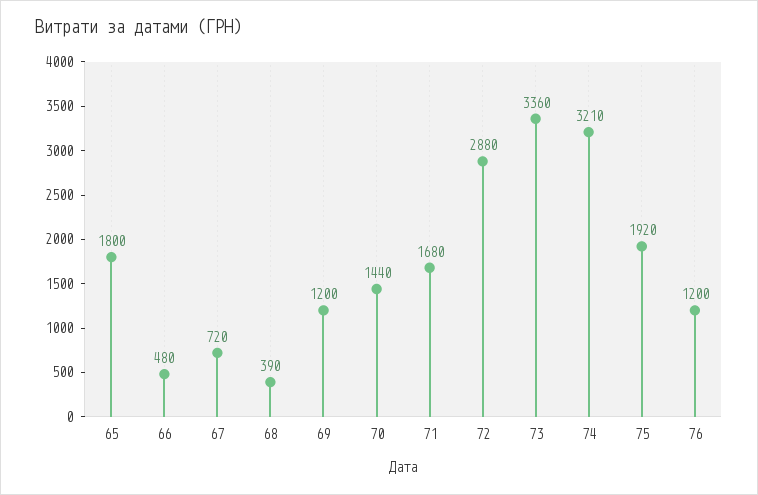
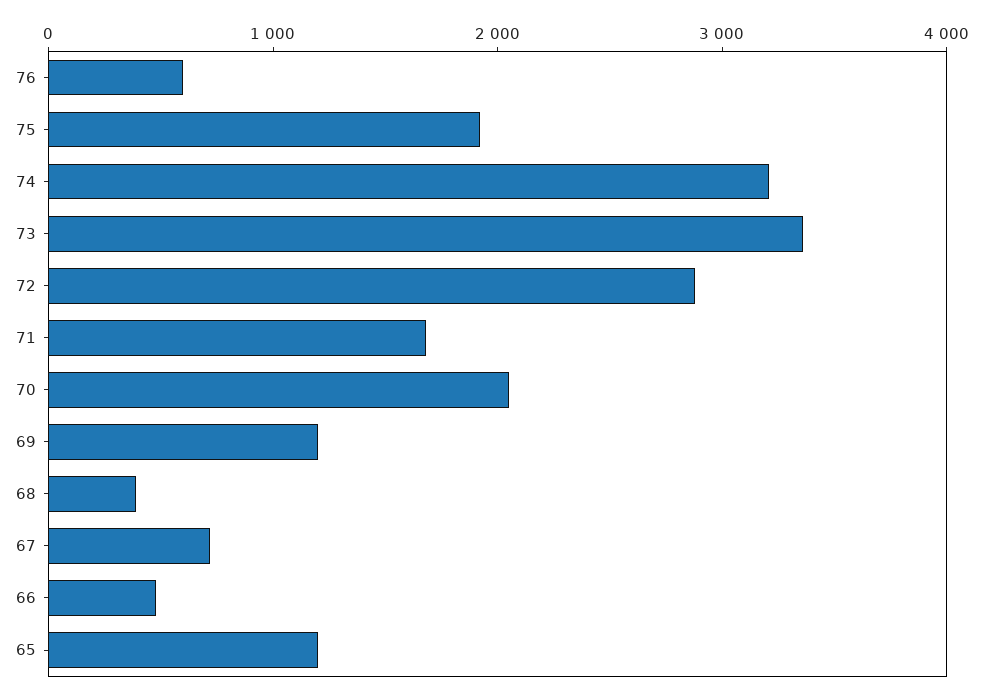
65: 1800 -> 1200
70: 1440 -> 2000
76: 1200 -> 600

